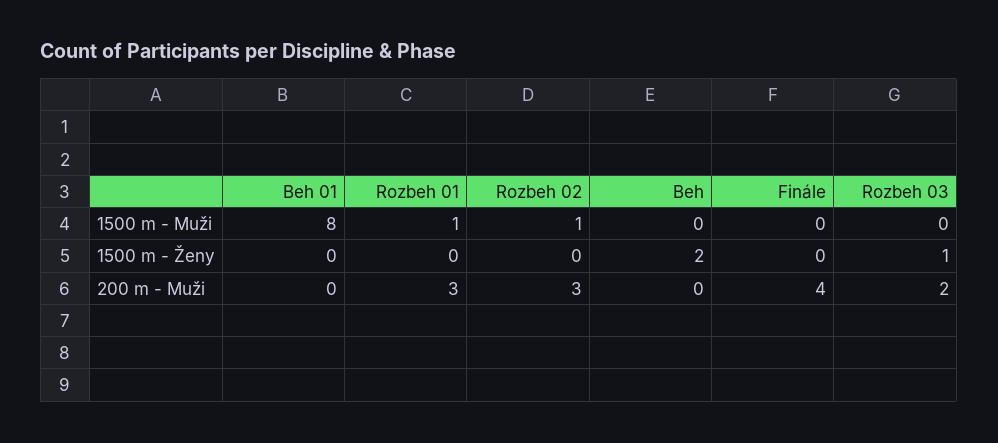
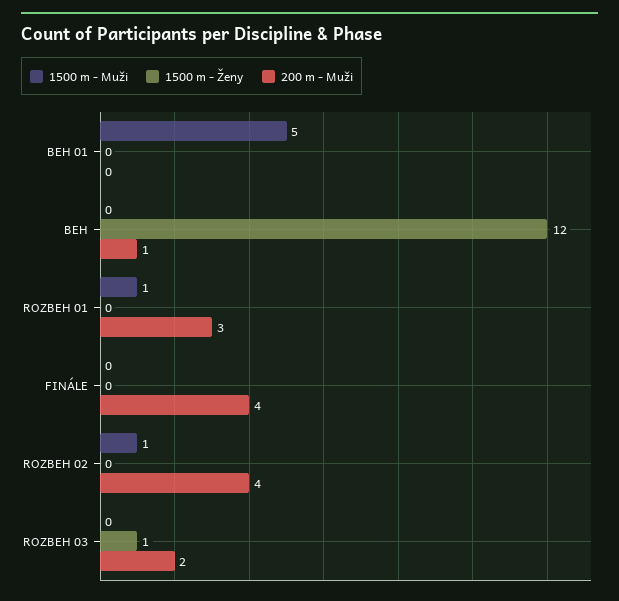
1500 m - Muži, Beh 01: 8 -> 5
1500 m - Ženy, Beh: 2 -> 12
200 m - Muži, Rozbeh 02: 3 -> 4
200 m - Muži, Beh: 0 -> 1

